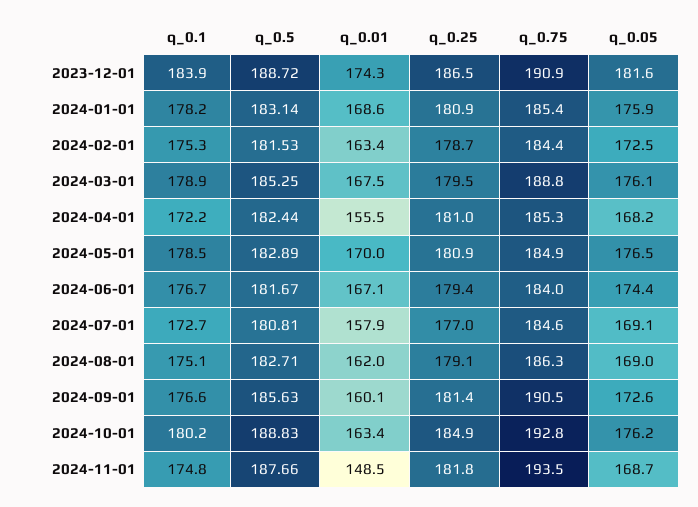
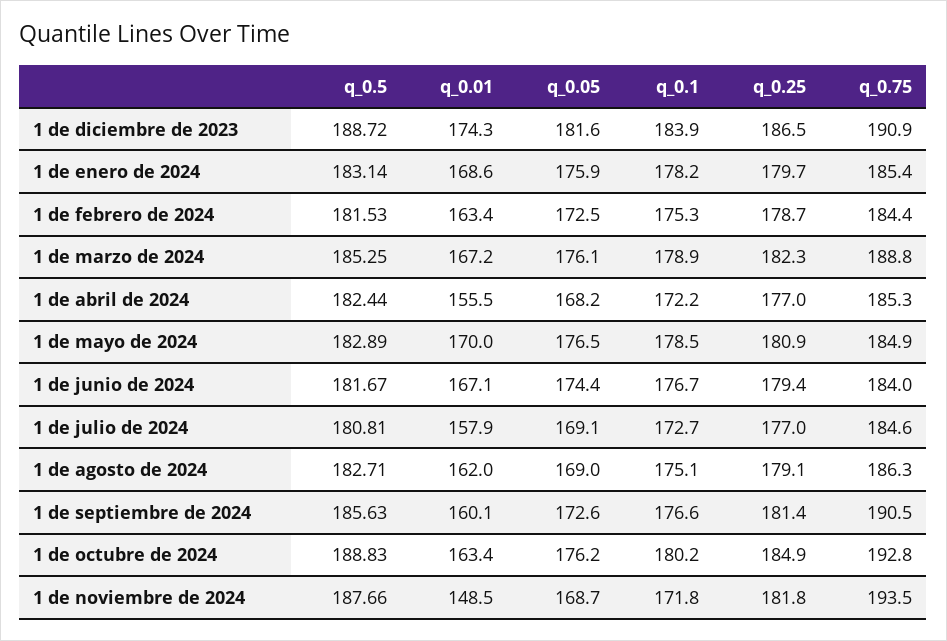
q_0.25, 2024-01-01: 180.9 -> 179.7
q_0.01, 2024-03-01: 167.5 -> 167.2
q_0.25, 2024-03-01: 179.5 -> 182.3
q_0.25, 2024-04-01: 181 -> 177
q_0.1, 2024-11-01: 174.8 -> 171.8

